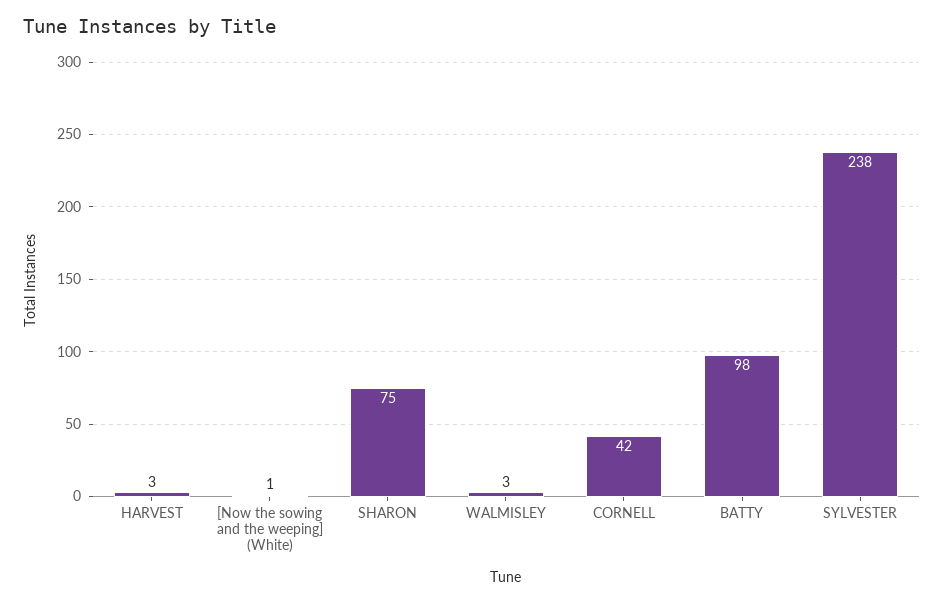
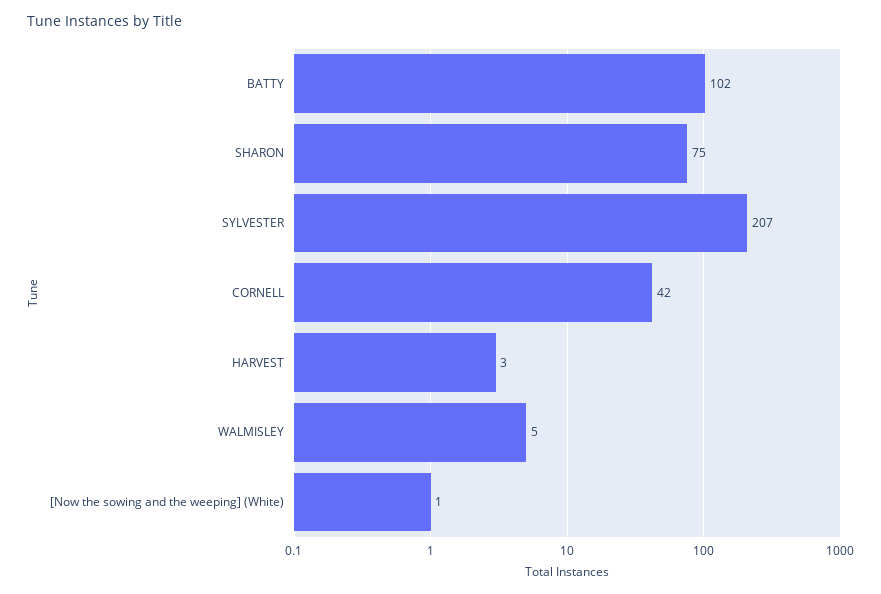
WALMISLEY: 3 -> 5
BATTY: 98 -> 102
SYLVESTER: 238 -> 207

